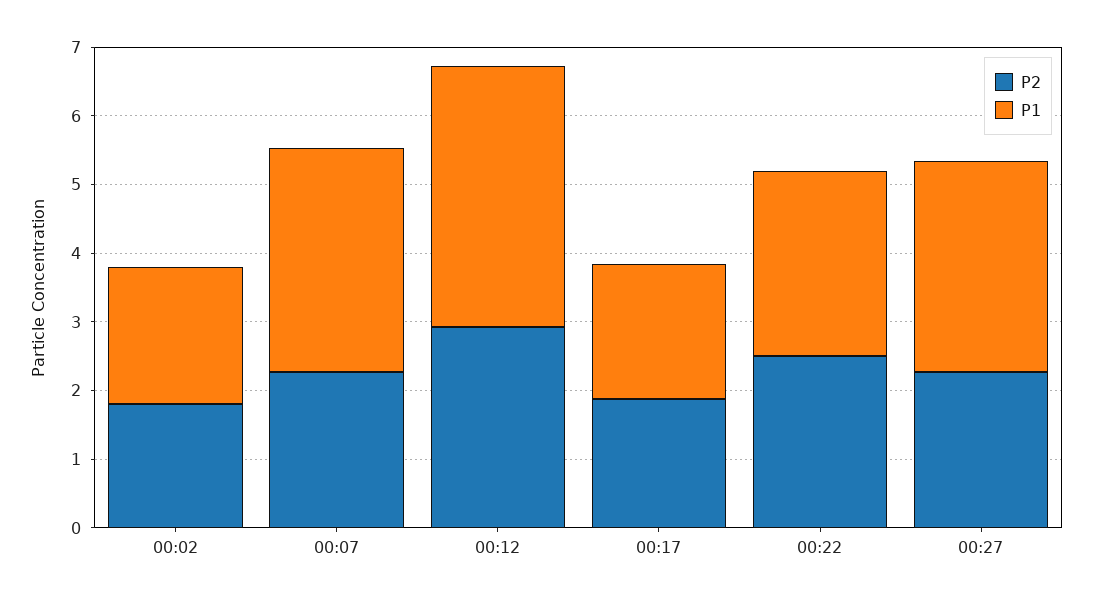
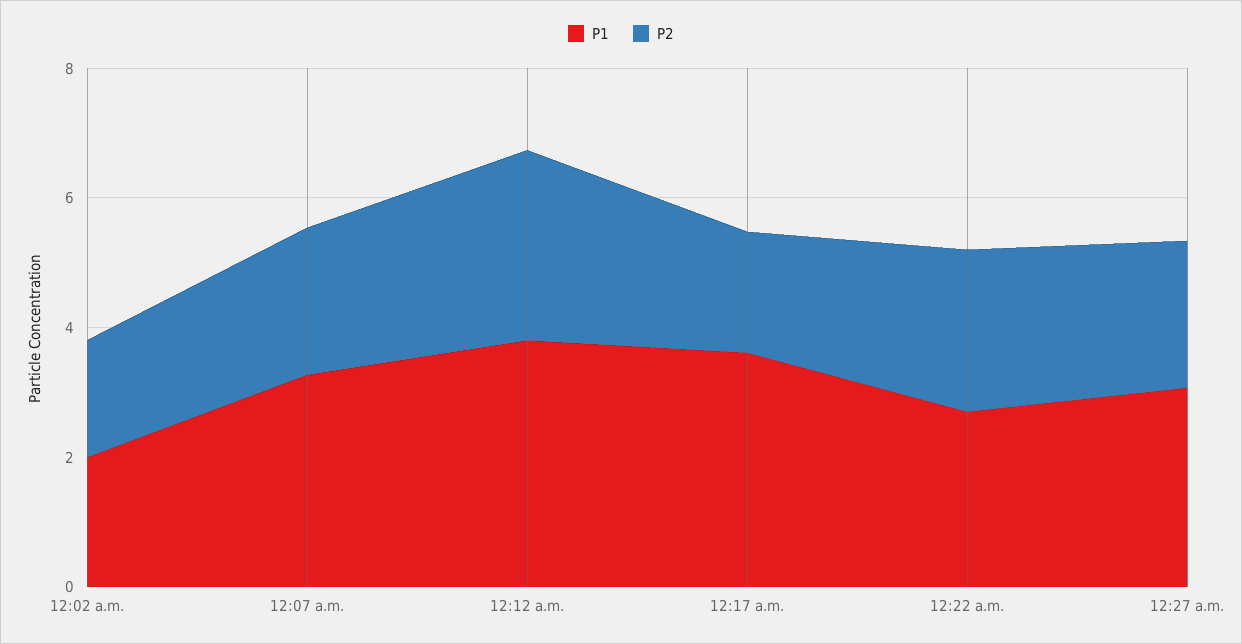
P1, 00:17: 2 -> 3.5

